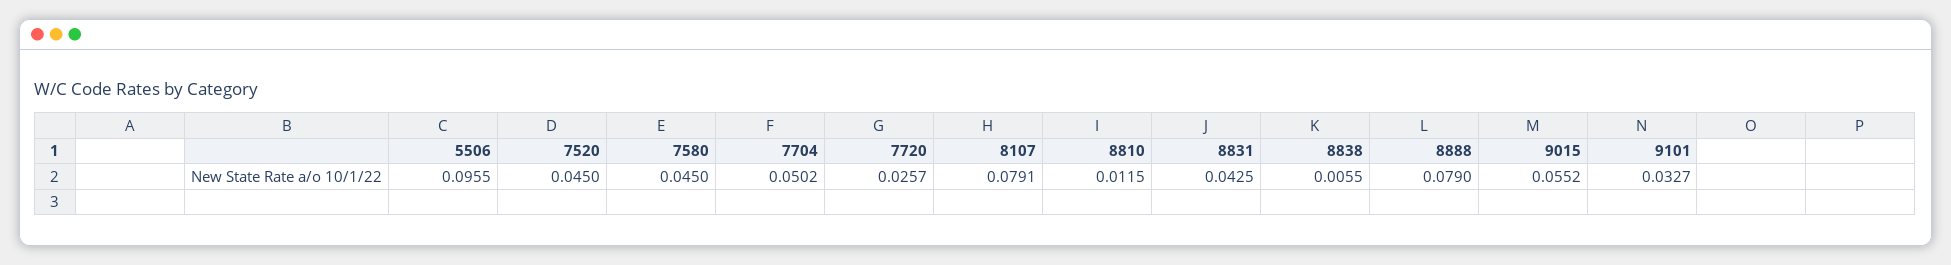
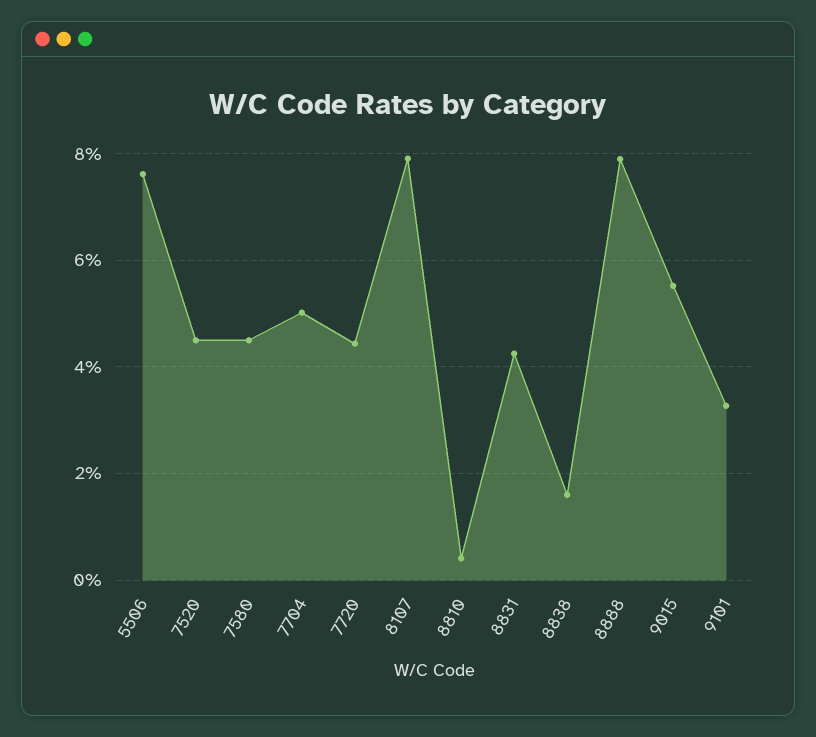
5506: 0.0955 -> 0.076
7720: 0.0257 -> 0.044
8810: 0.0115 -> 0.004
8838: 0.0055 -> 0.016

